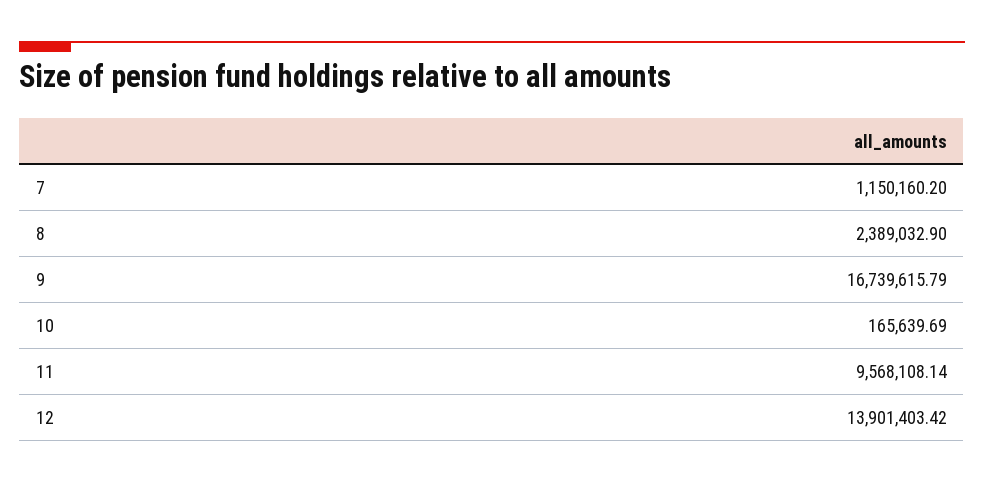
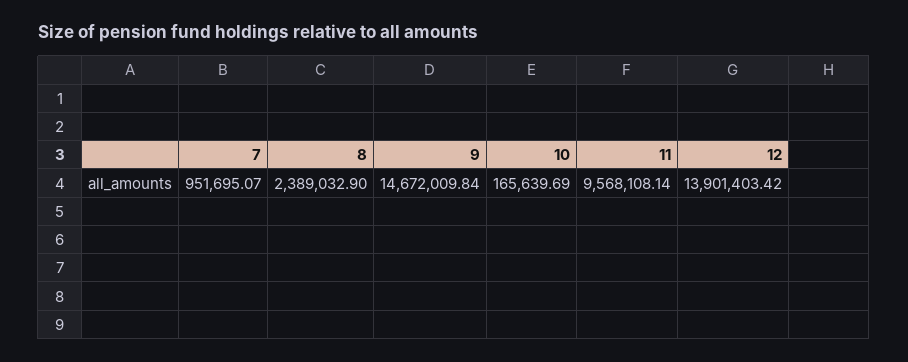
7: 1150160.2 -> 951695.07
9: 16739615.79 -> 14672009.84

